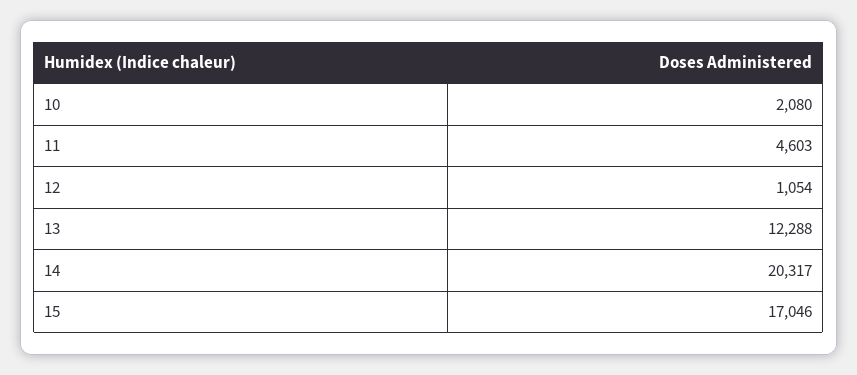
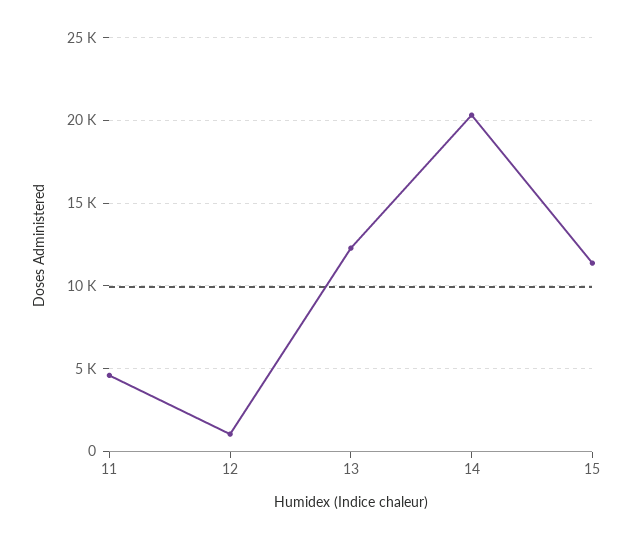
10: 2080 -> none
15: 17046 -> 11500

